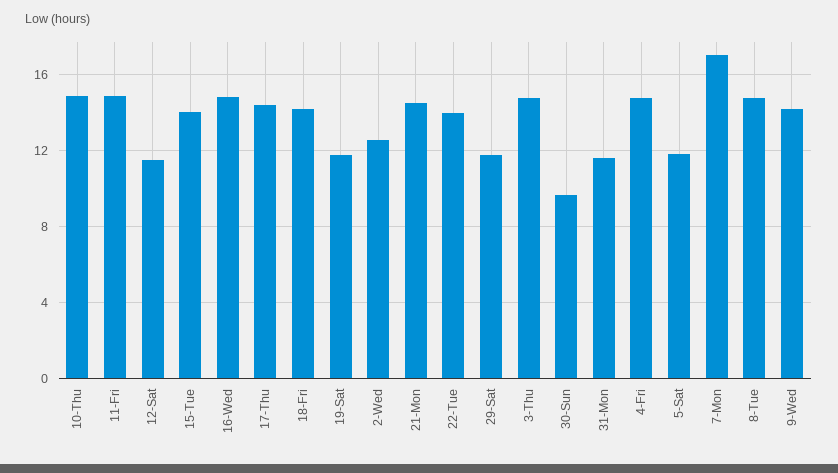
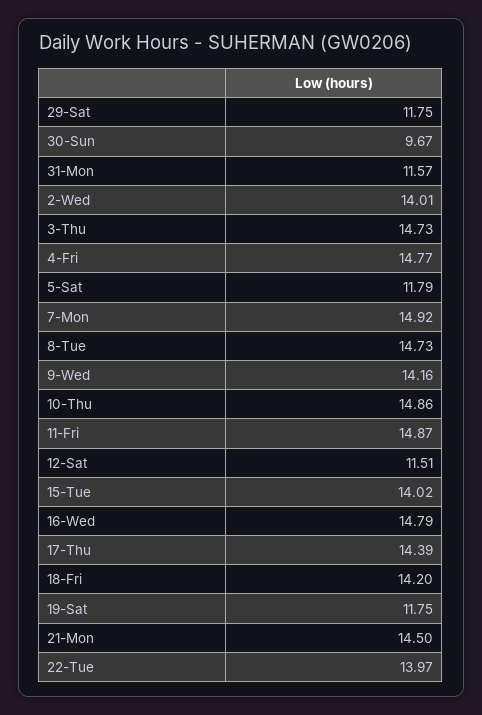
2-Wed: 12.5 -> 14.01
7-Mon: 17 -> 14.92

